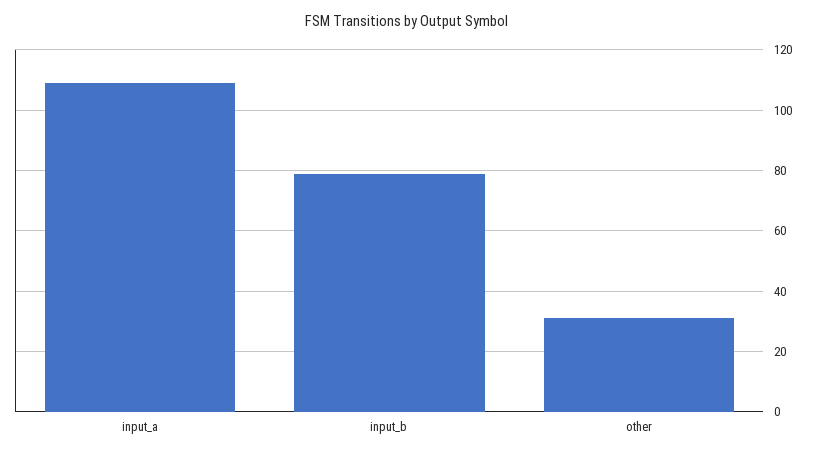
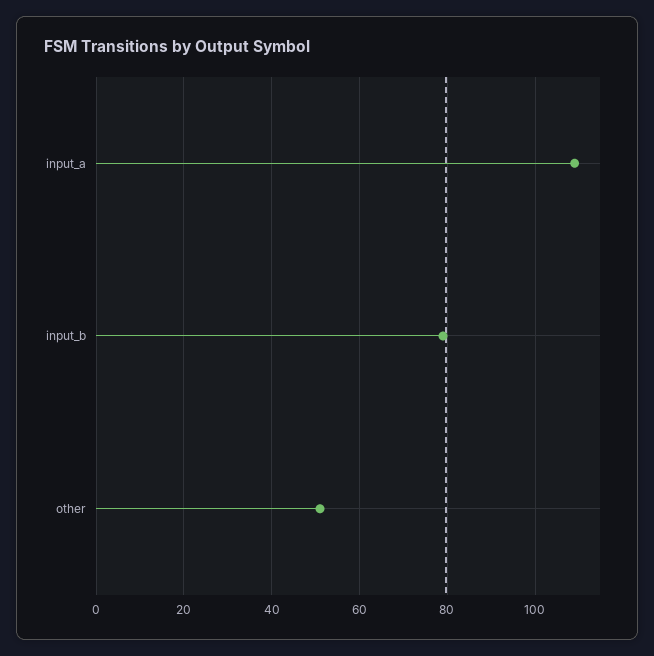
other: 30 -> 50

